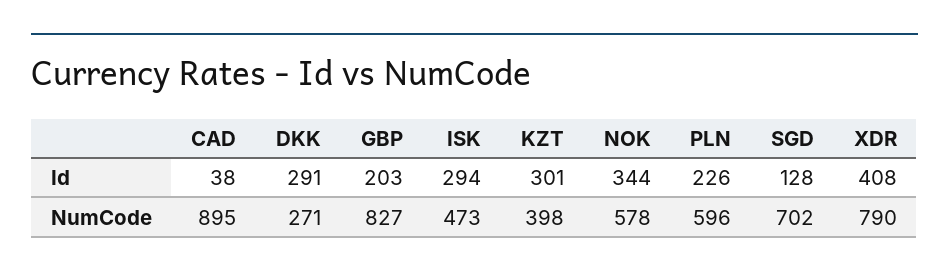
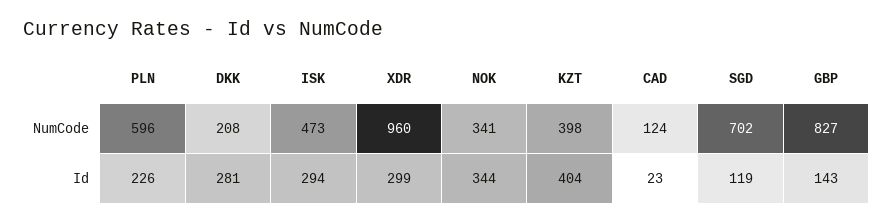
CAD, Id: 38 -> 23
DKK, Id: 291 -> 281
GBP, Id: 203 -> 143
KZT, Id: 301 -> 404
SGD, Id: 128 -> 119
XDR, Id: 408 -> 299
CAD, NumCode: 895 -> 124
DKK, NumCode: 271 -> 208
NOK, NumCode: 578 -> 341
XDR, NumCode: 790 -> 960

